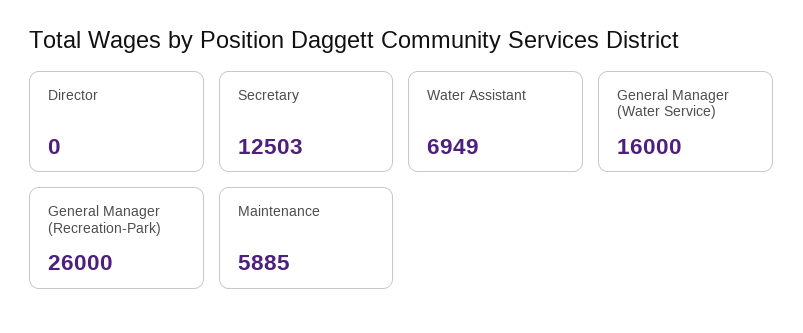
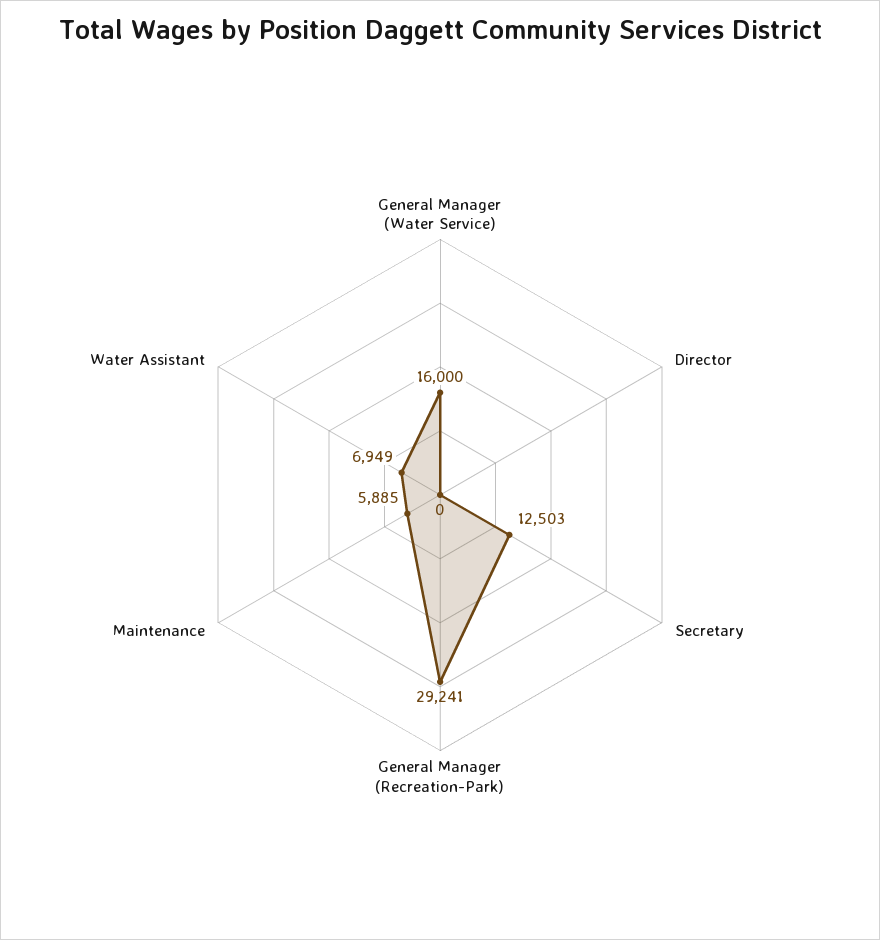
General Manager (Recreation-Park): 26000 -> 29241

